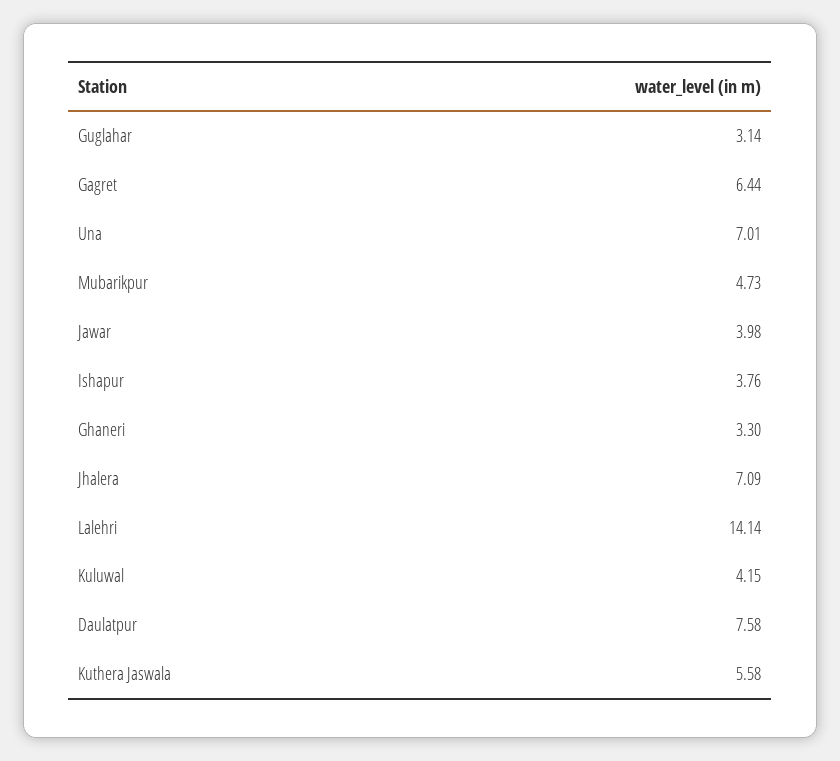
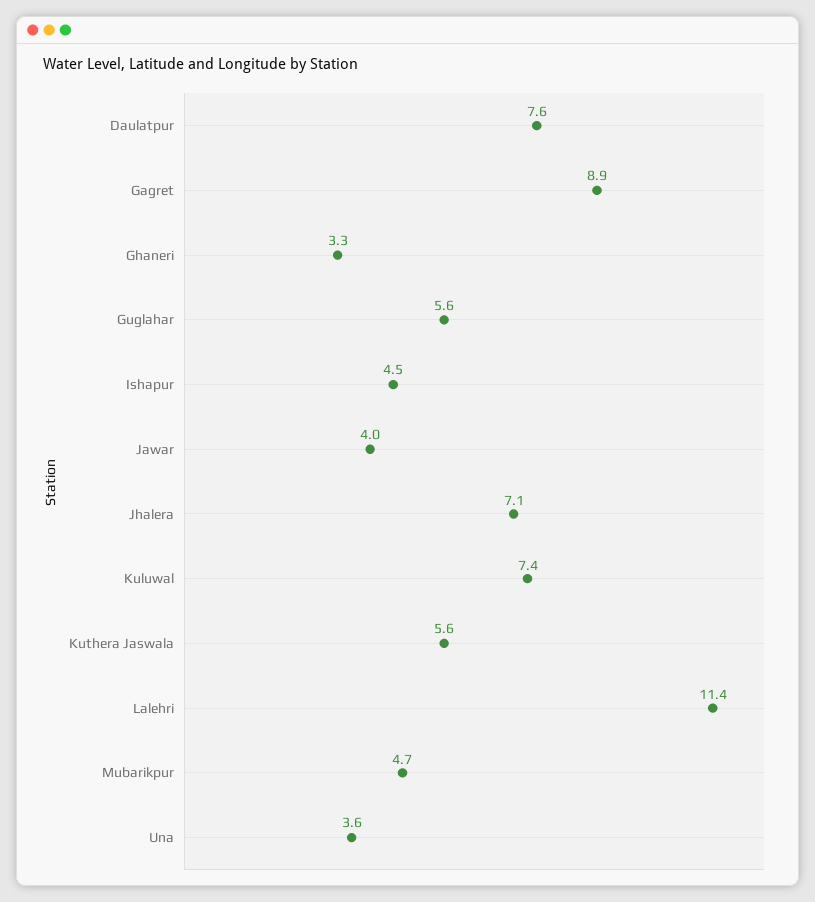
Guglahar: 3.14 -> 5.6
Gagret: 6.44 -> 8.9
Una: 7.01 -> 3.6
Ishapur: 3.76 -> 4.5
Lalehri: 14.14 -> 11.4
Kuluwal: 4.15 -> 7.4

